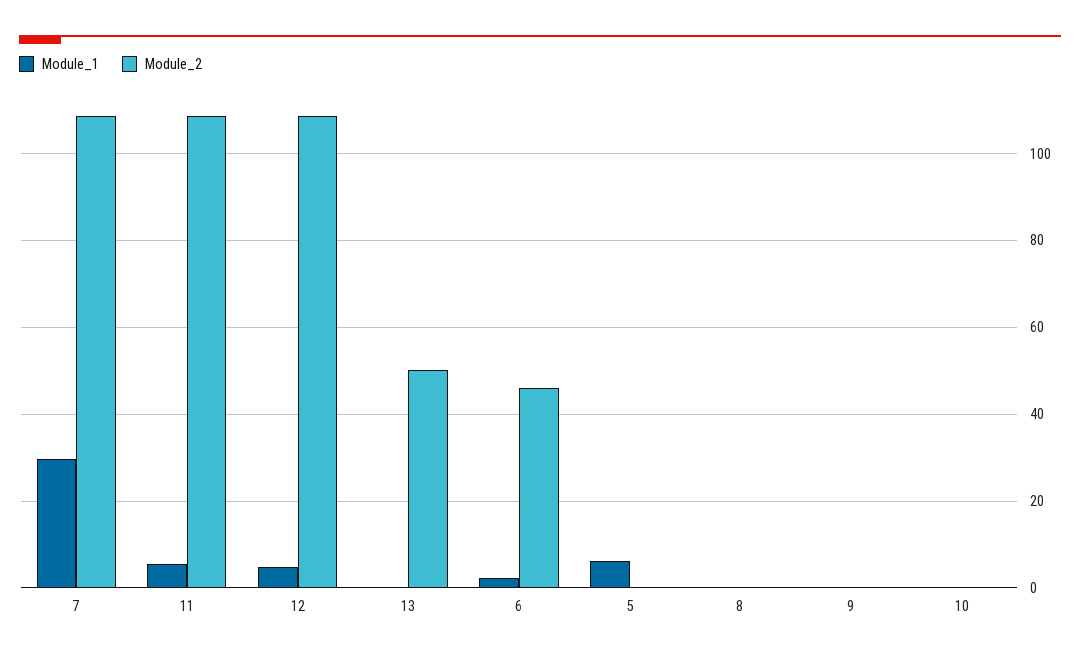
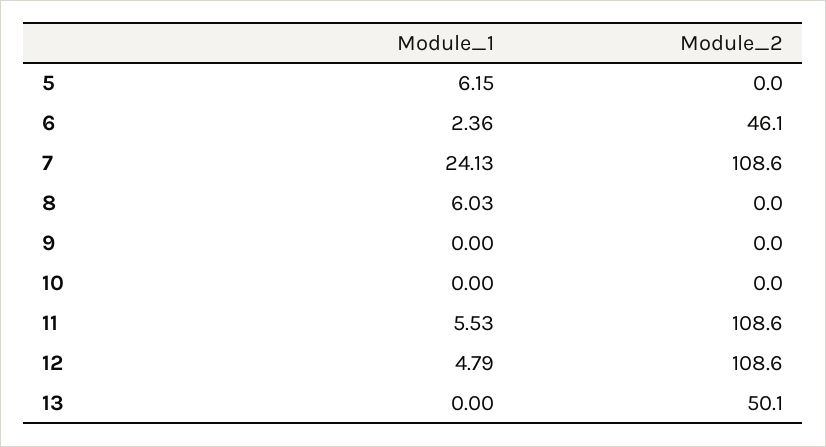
Module_1, 7: 30 -> 24.13
Module_1, 8: 0 -> 6.03

